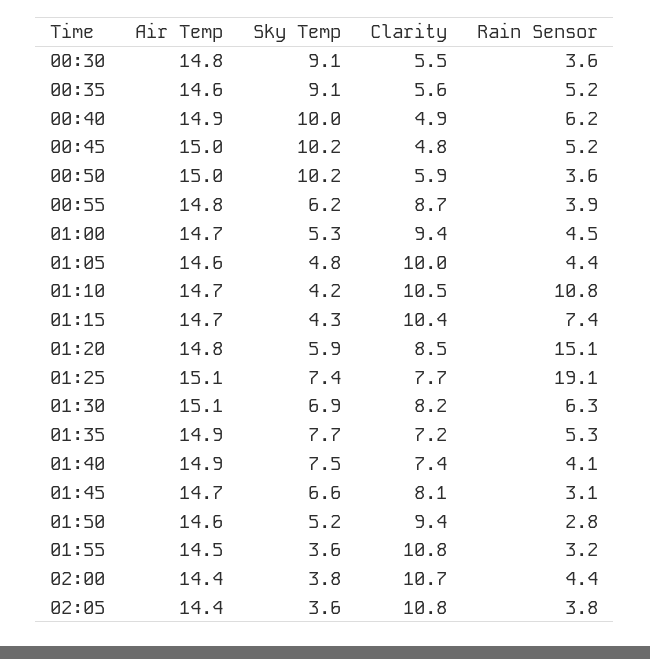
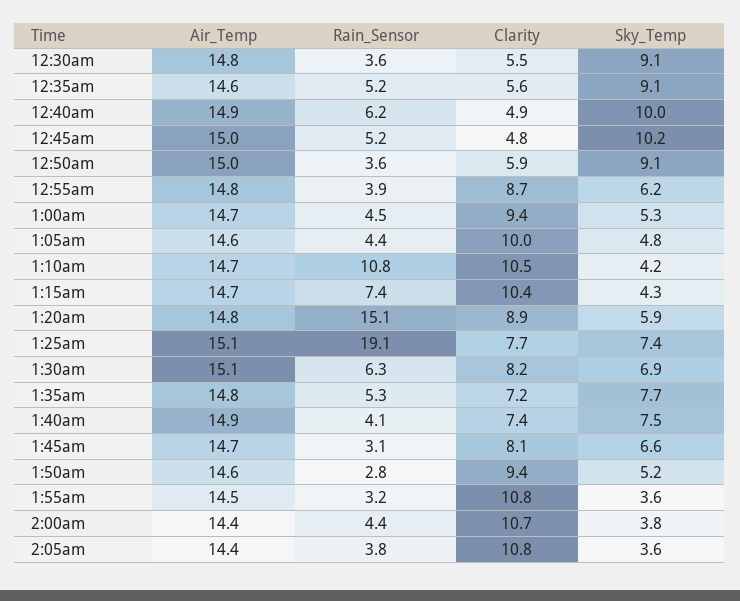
Sky Temp, 00:50: 10.2 -> 9.1
Clarity, 01:20: 8.5 -> 8.9
Air Temp, 01:35: 14.9 -> 14.8

